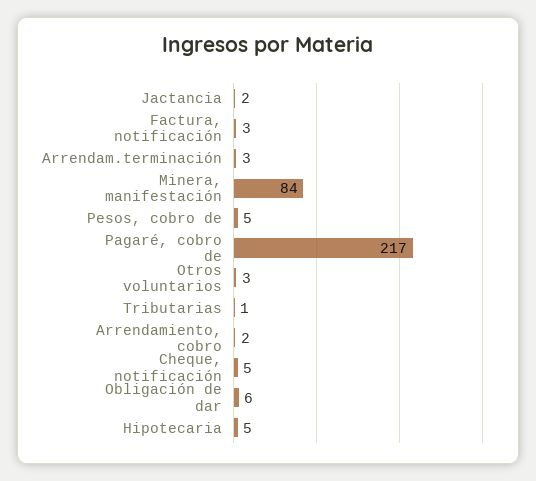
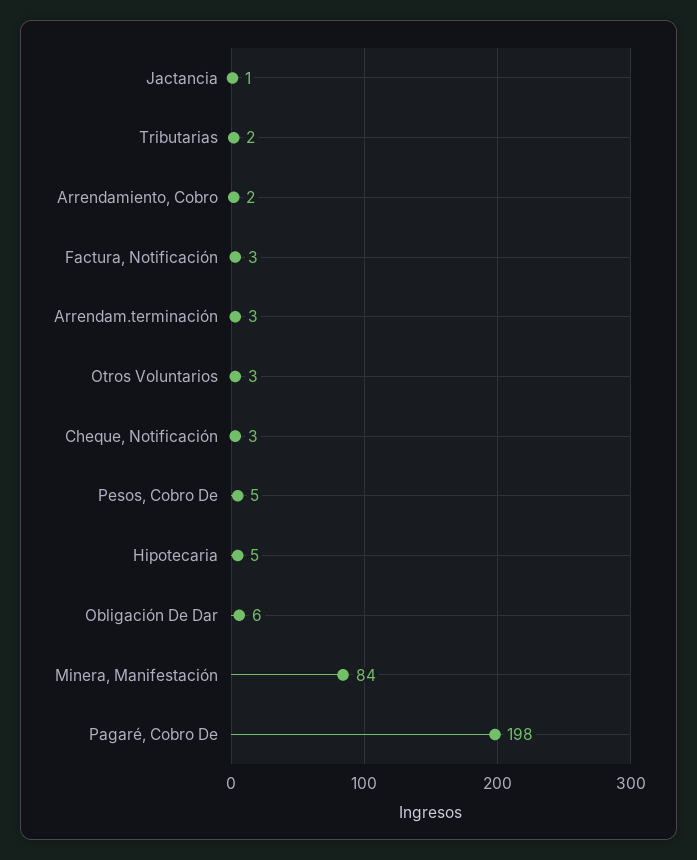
Jactancia: 2 -> 1
Pagaré, cobro de: 217 -> 198
Tributarias: 1 -> 2
Cheque, notificación: 5 -> 3

